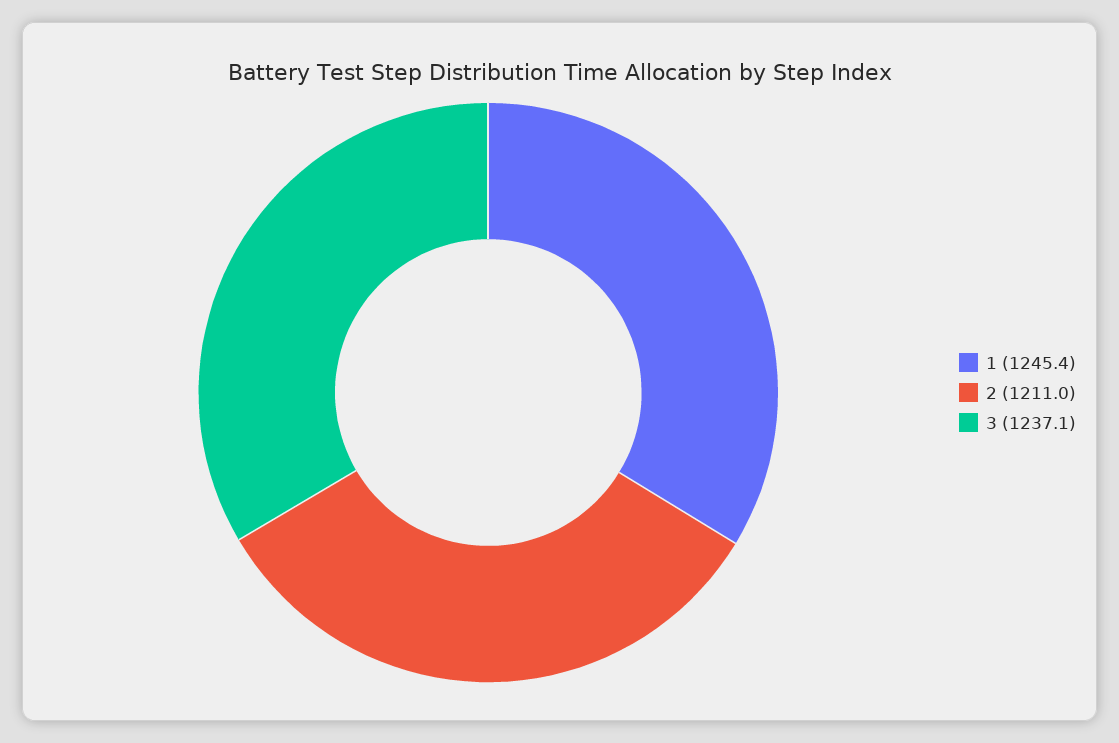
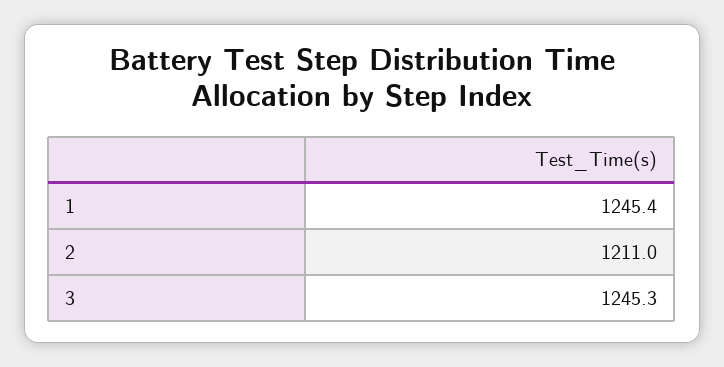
3: 1237.1 -> 1245.3

